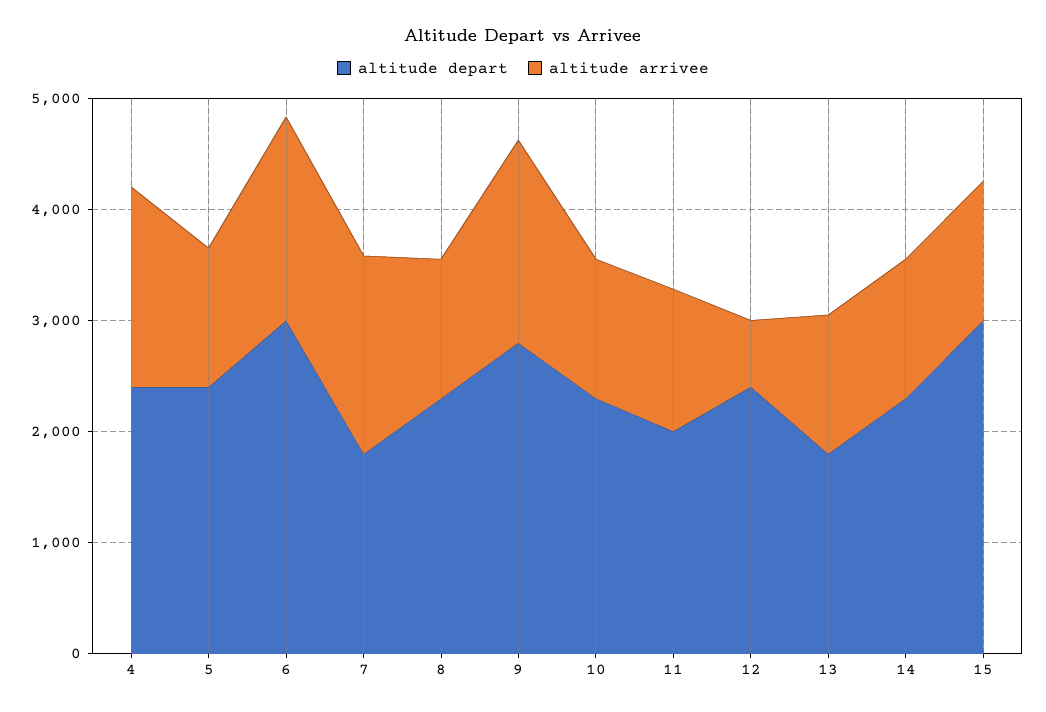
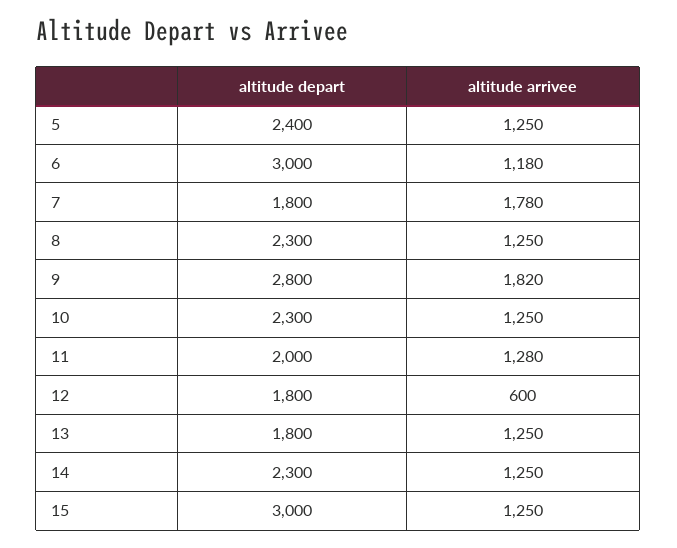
altitude depart, 4: 2400 -> none
altitude arrivee, 4: 1800 -> none
altitude arrivee, 6: 1800 -> 1180
altitude depart, 12: 2400 -> 1800

